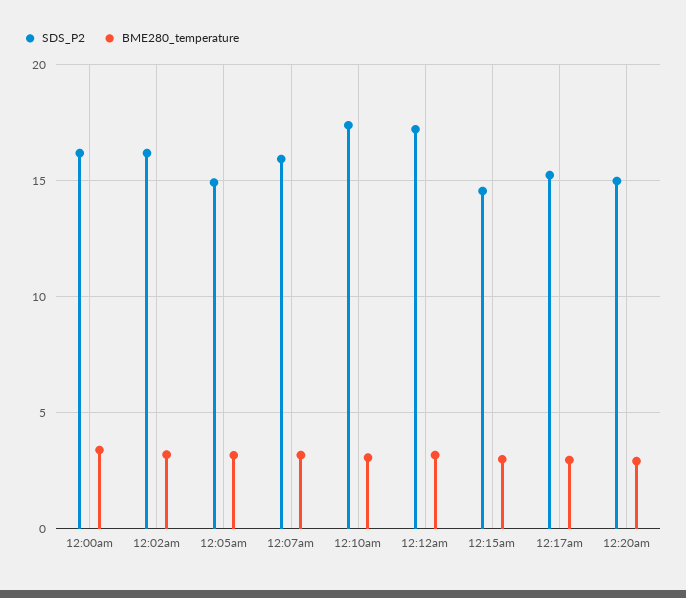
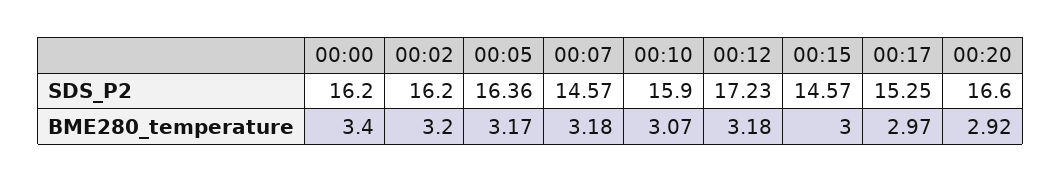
SDS_P2, 12:05am: 15 -> 16.36
SDS_P2, 12:07am: 16 -> 14.57
SDS_P2, 12:10am: 17.5 -> 15.9
SDS_P2, 12:20am: 15 -> 16.6

